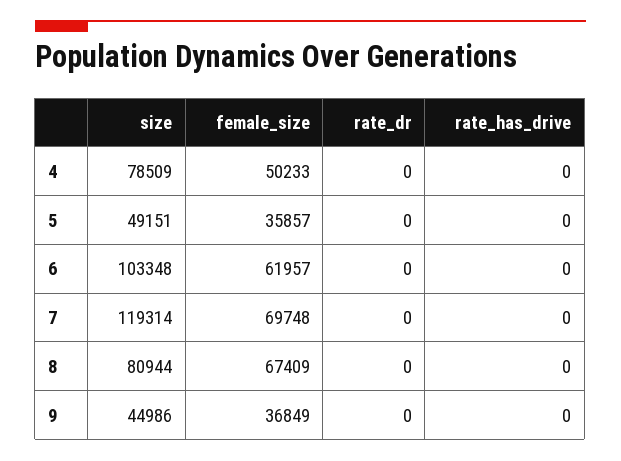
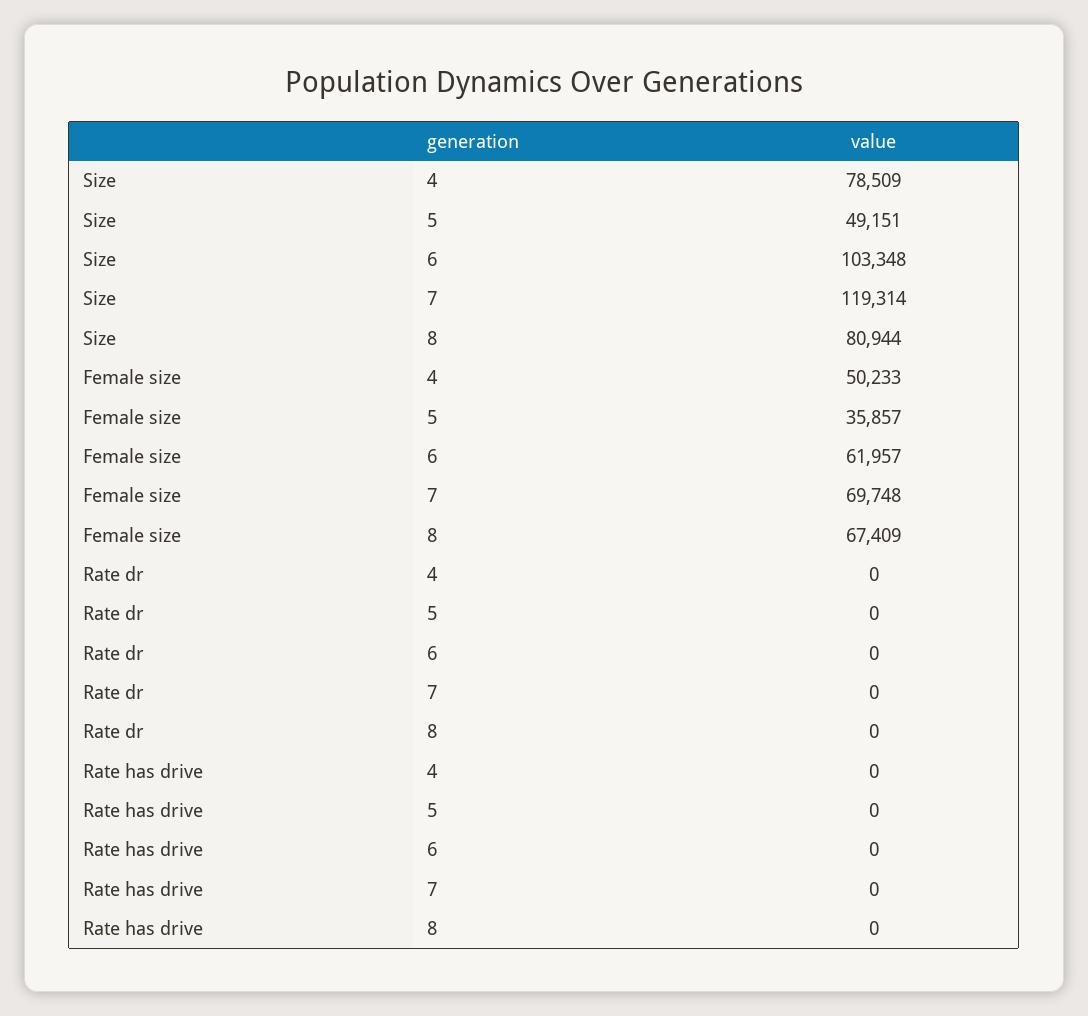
size, 9: 44986 -> none
female_size, 9: 36849 -> none
rate_dr, 9: 0 -> none
rate_has_drive, 9: 0 -> none

